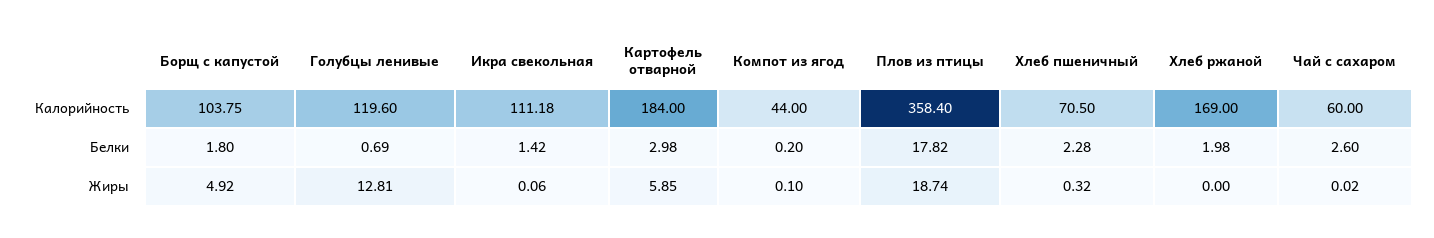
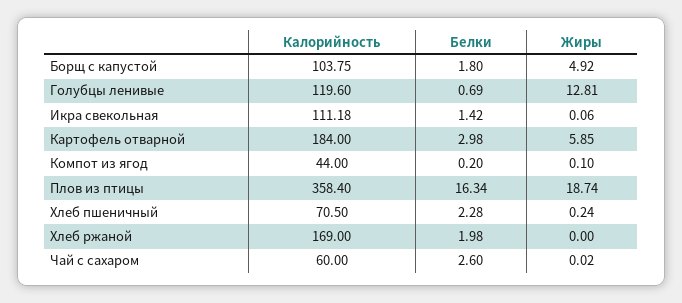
Плов из птицы, Белки: 17.82 -> 16.34
Хлеб пшеничный, Жиры: 0.32 -> 0.24

